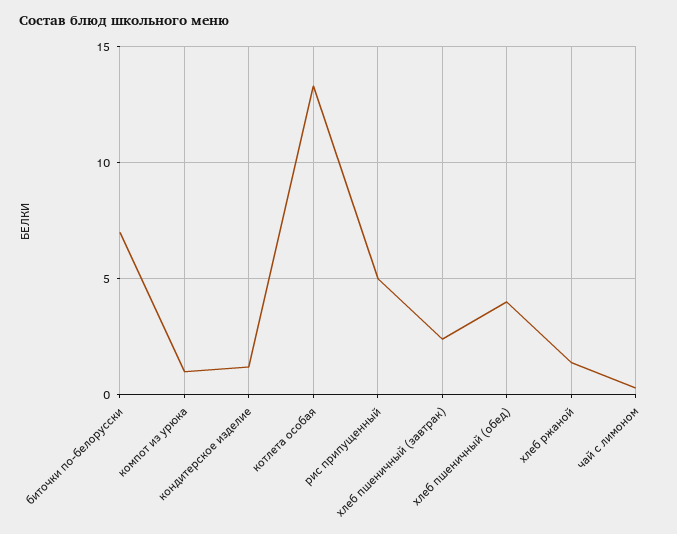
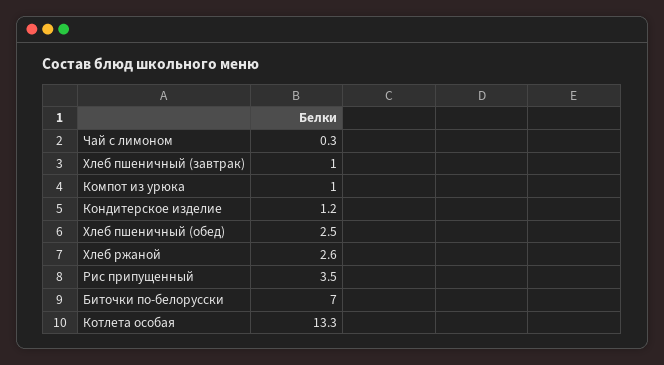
рис припущенный: 5 -> 3.5
хлеб пшеничный (завтрак): 2.5 -> 1
хлеб пшеничный (обед): 4 -> 2.5
хлеб ржаной: 1.5 -> 2.6

